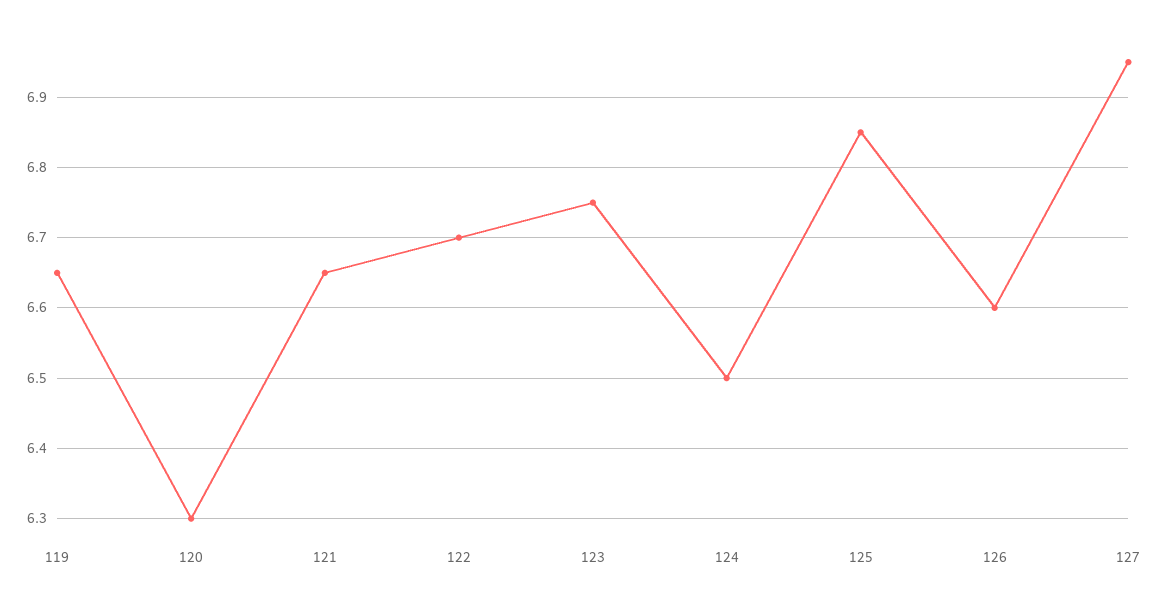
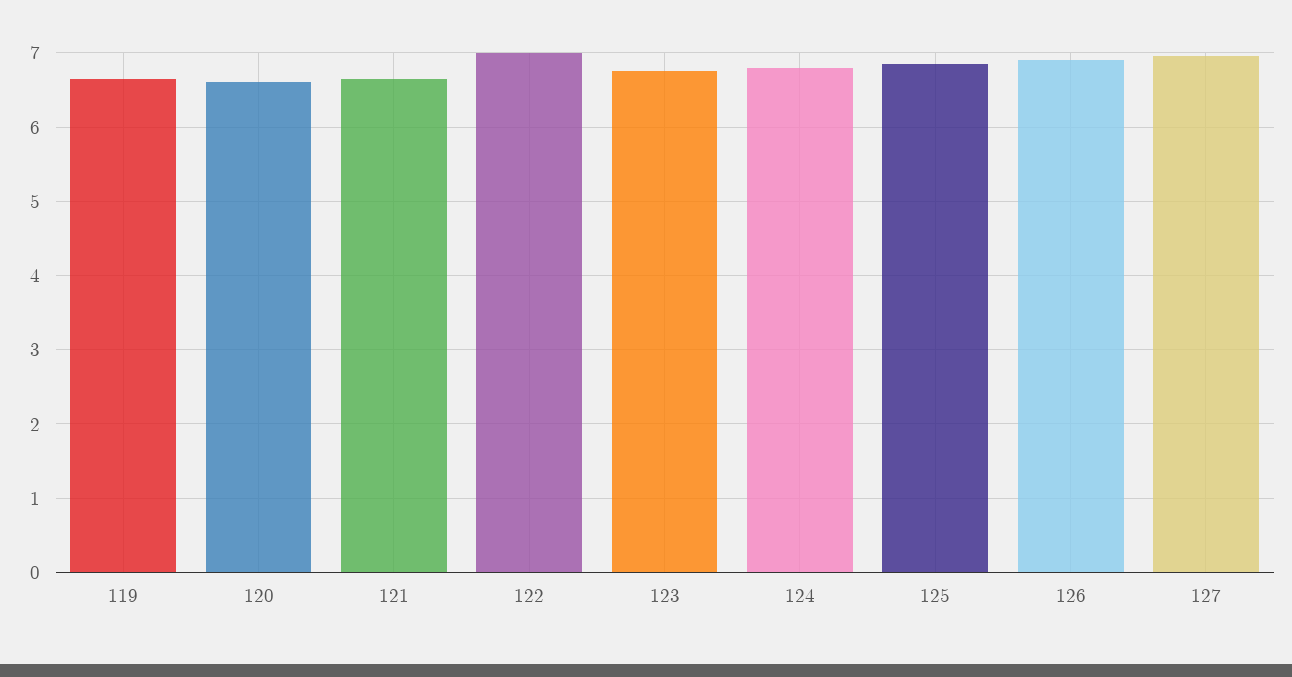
120: 6.3 -> 6.6
122: 6.7 -> 7
124: 6.5 -> 6.8
126: 6.6 -> 6.9

